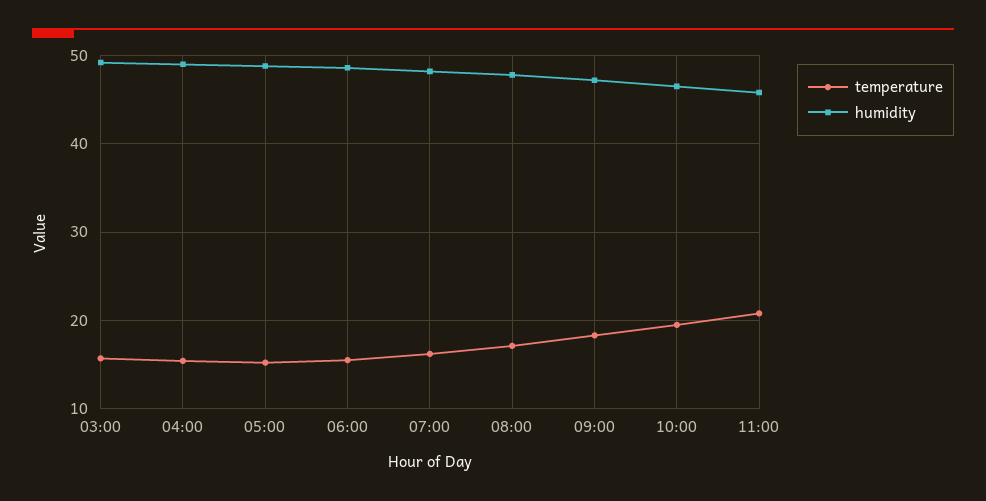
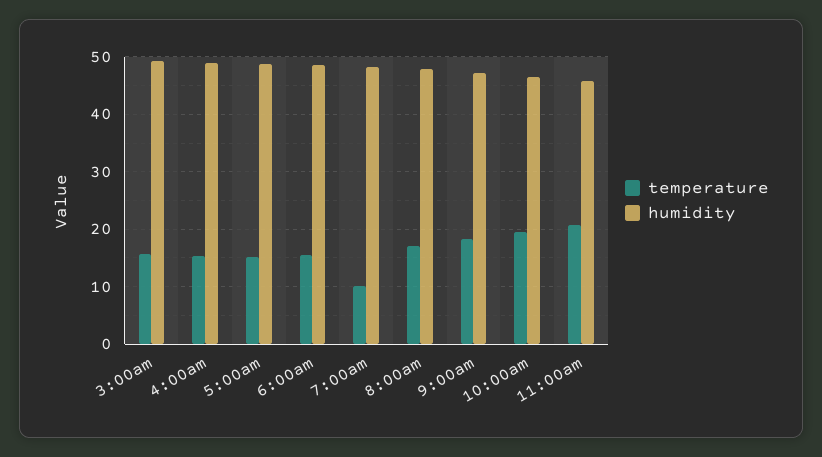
temperature, 07:00: 16 -> 10

